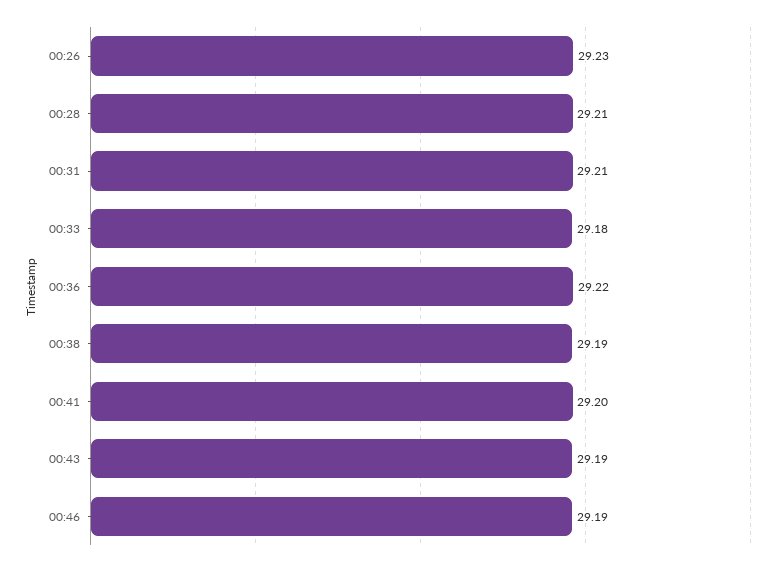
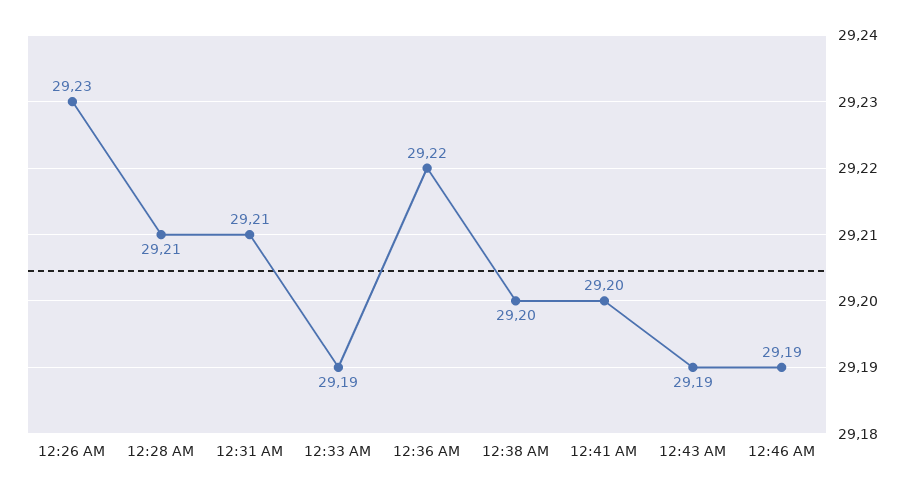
00:33: 29.18 -> 29.19
00:38: 29.19 -> 29.2

